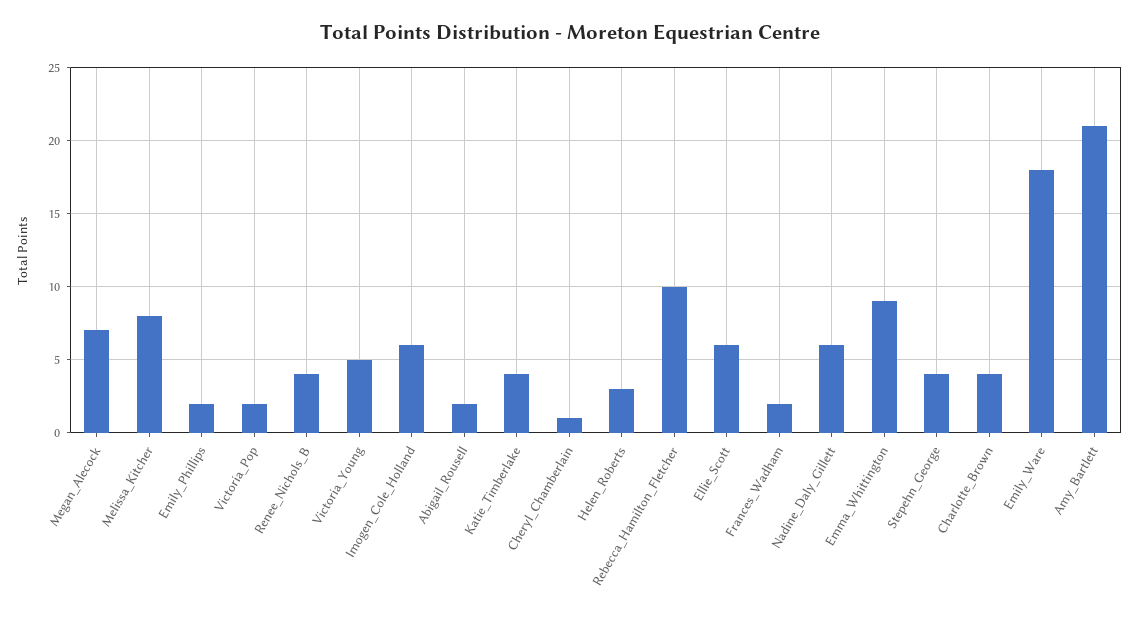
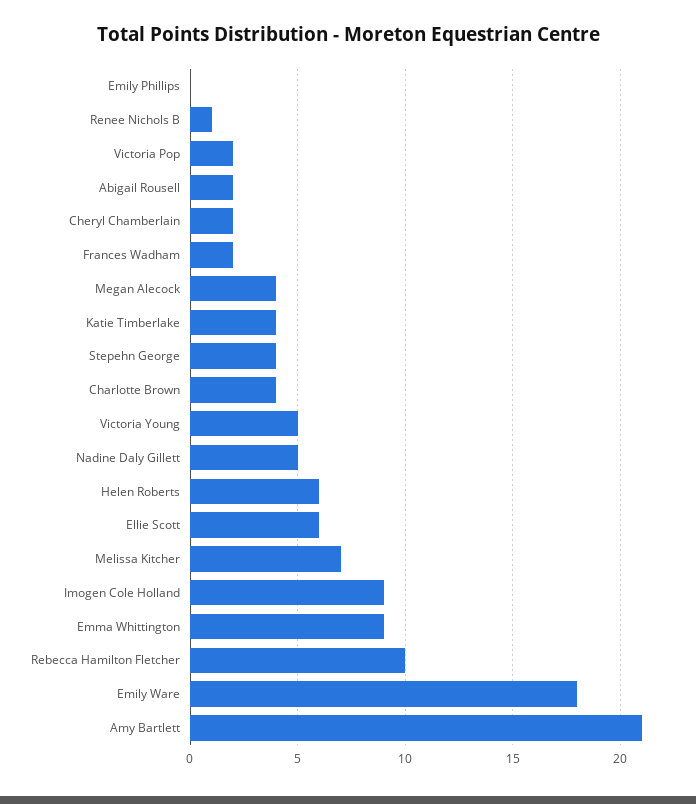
Megan_Alecock: 7 -> 4
Melissa_Kitcher: 8 -> 7
Emily_Phillips: 2 -> 0
Renee_Nichols_B: 4 -> 1
Imogen_Cole_Holland: 6 -> 9
Cheryl_Chamberlain: 1 -> 2
Helen_Roberts: 3 -> 6
Nadine_Daly_Gillett: 6 -> 5

